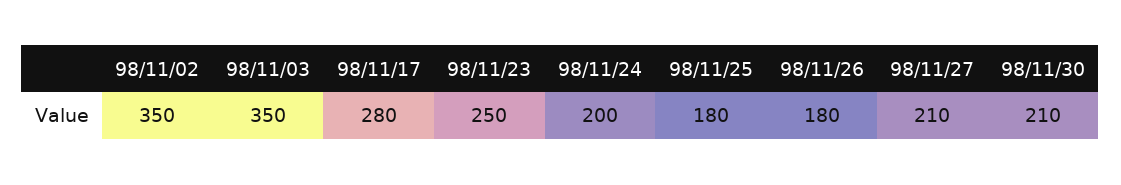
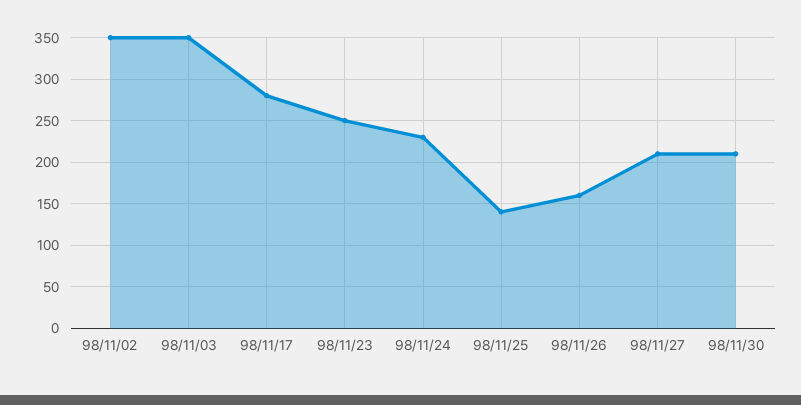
98/11/24: 200 -> 230
98/11/25: 180 -> 140
98/11/26: 180 -> 160

